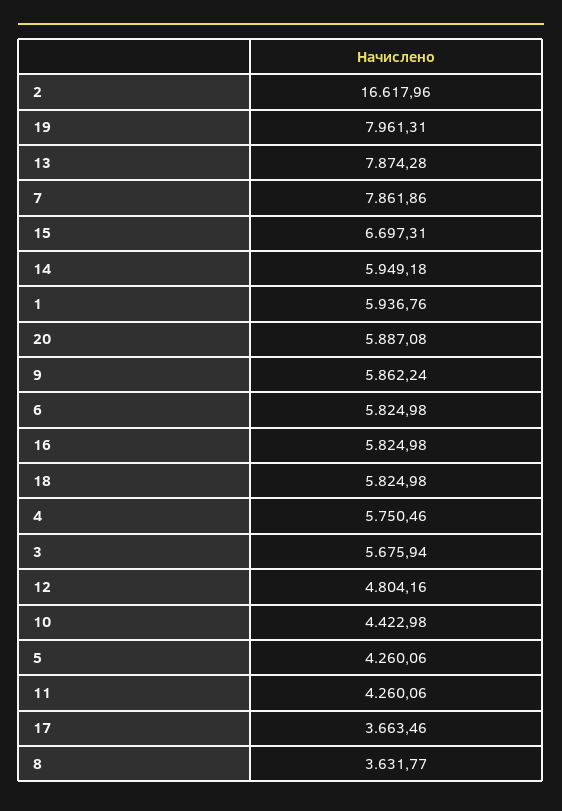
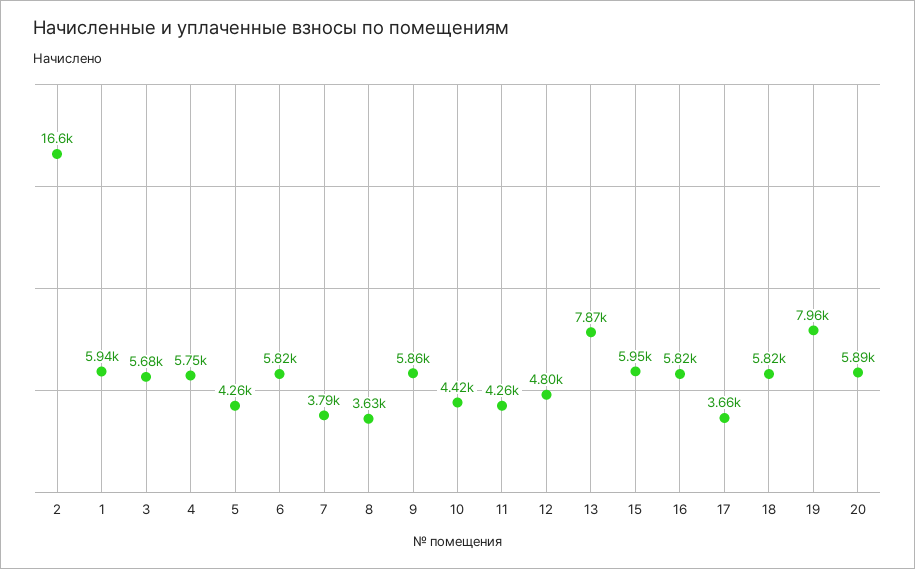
7: 7861.86 -> 3790
15: 6697.31 -> 5950
14: 5949.18 -> none

